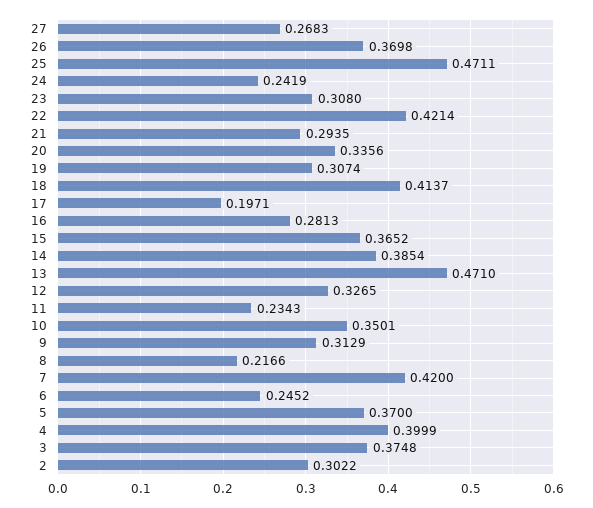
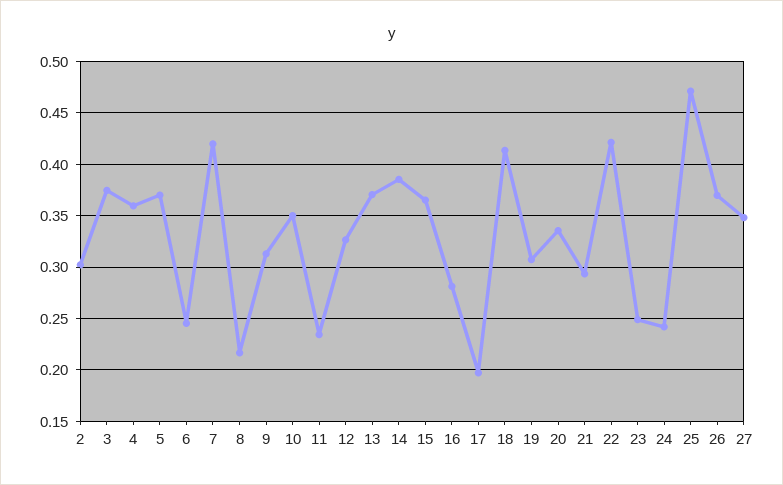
27: 0.2683 -> 0.35
23: 0.308 -> 0.25
13: 0.471 -> 0.37
4: 0.3999 -> 0.36

